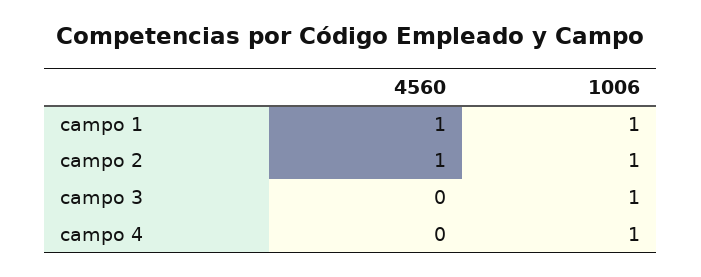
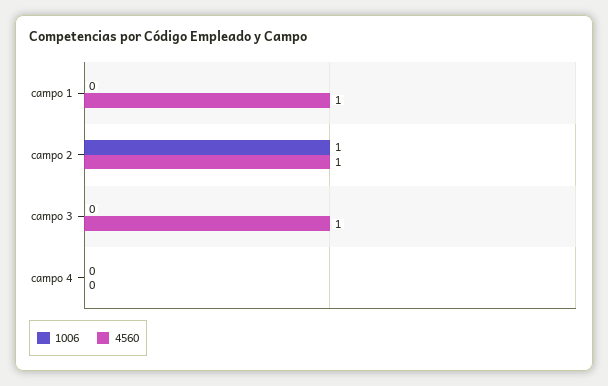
1006, campo 1: 1 -> 0
4560, campo 3: 0 -> 1
1006, campo 3: 1 -> 0
1006, campo 4: 1 -> 0

